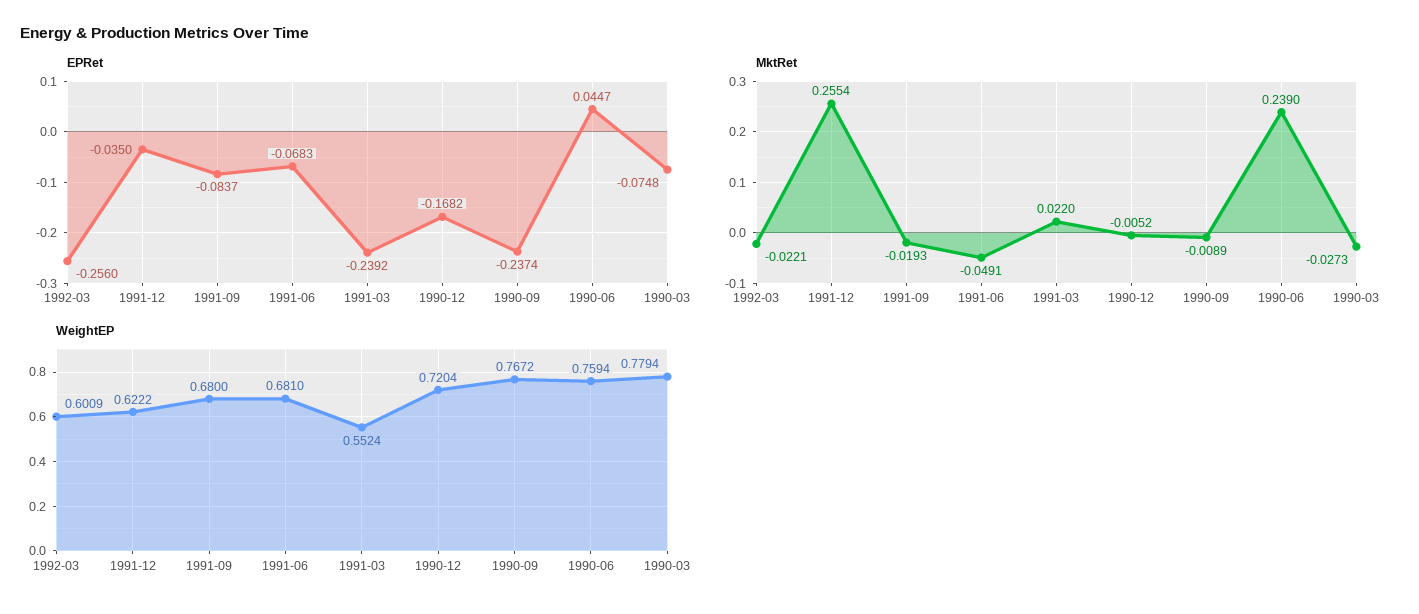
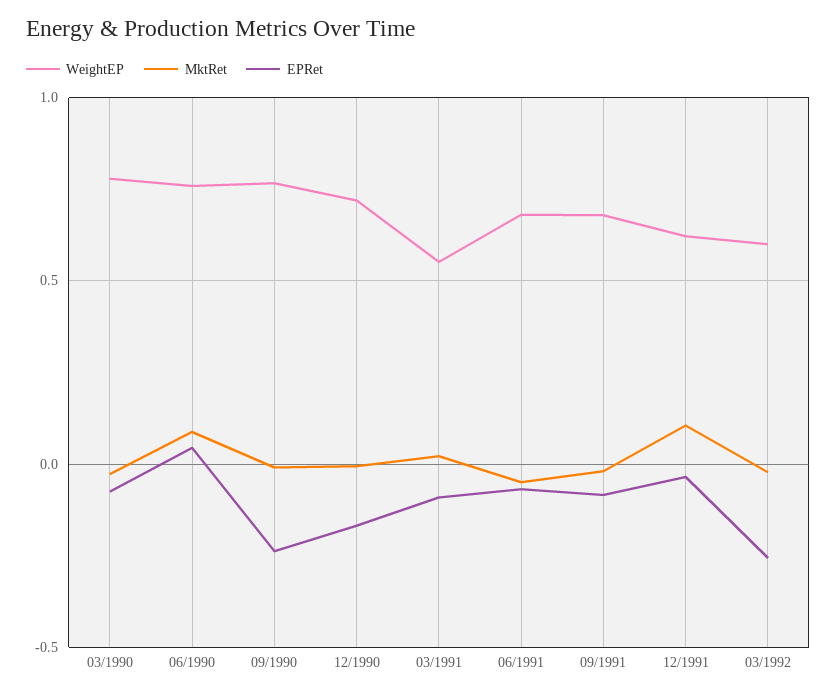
EPRet, 1991-03: -0.2392 -> -0.1
MktRet, 1991-12: 0.2554 -> 0.1
MktRet, 1990-06: 0.239 -> 0.1

